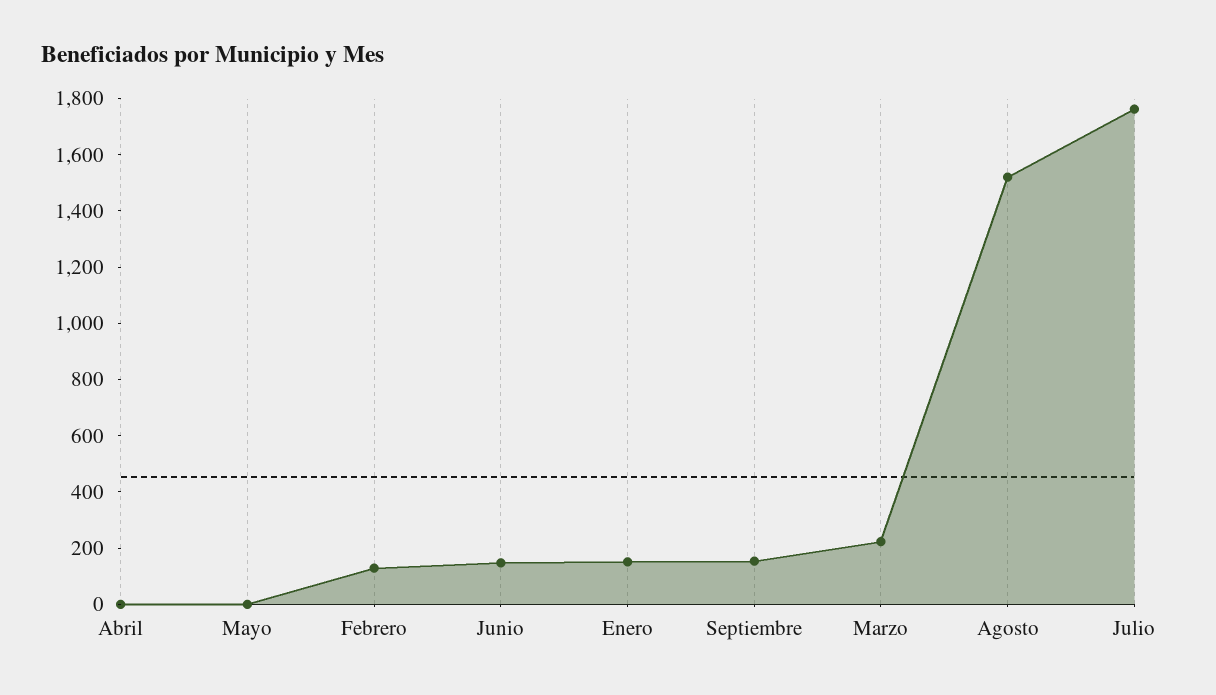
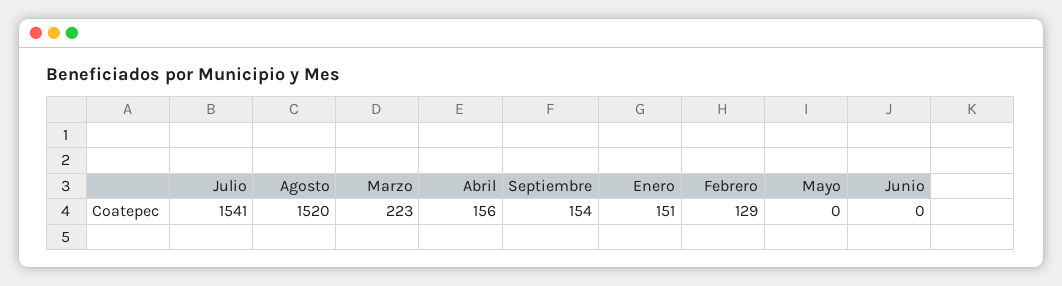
Abril: 0 -> 156
Junio: 150 -> 0
Julio: 1750 -> 1541

